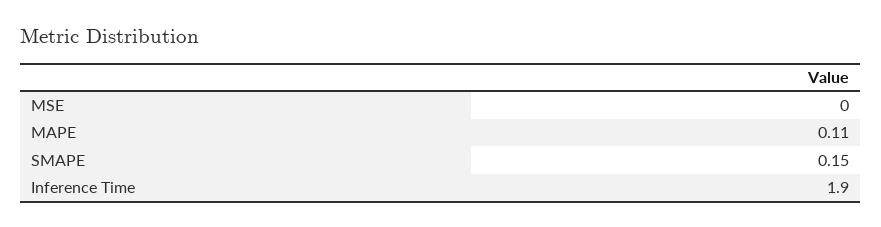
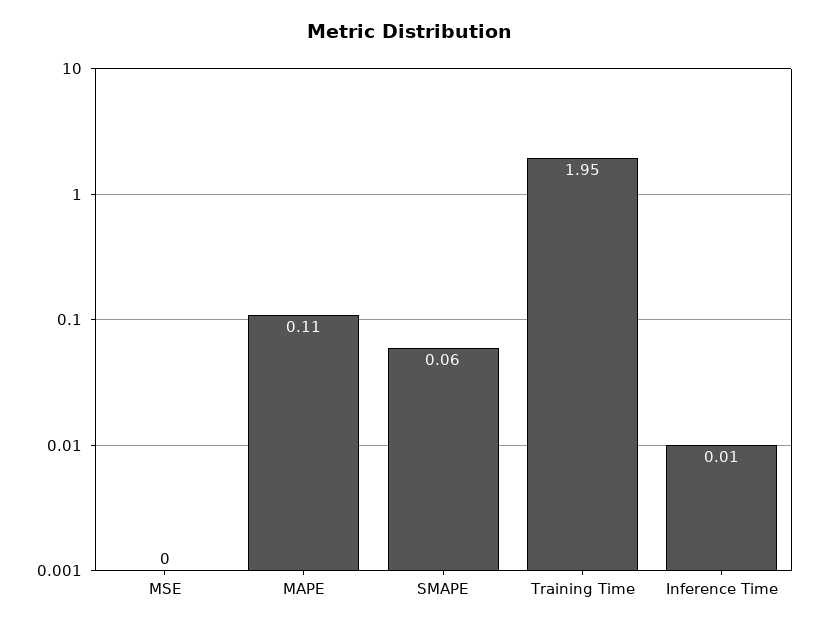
SMAPE: 0.15 -> 0.06
Inference Time: 1.9 -> 0.01
Training Time: none -> 1.95

